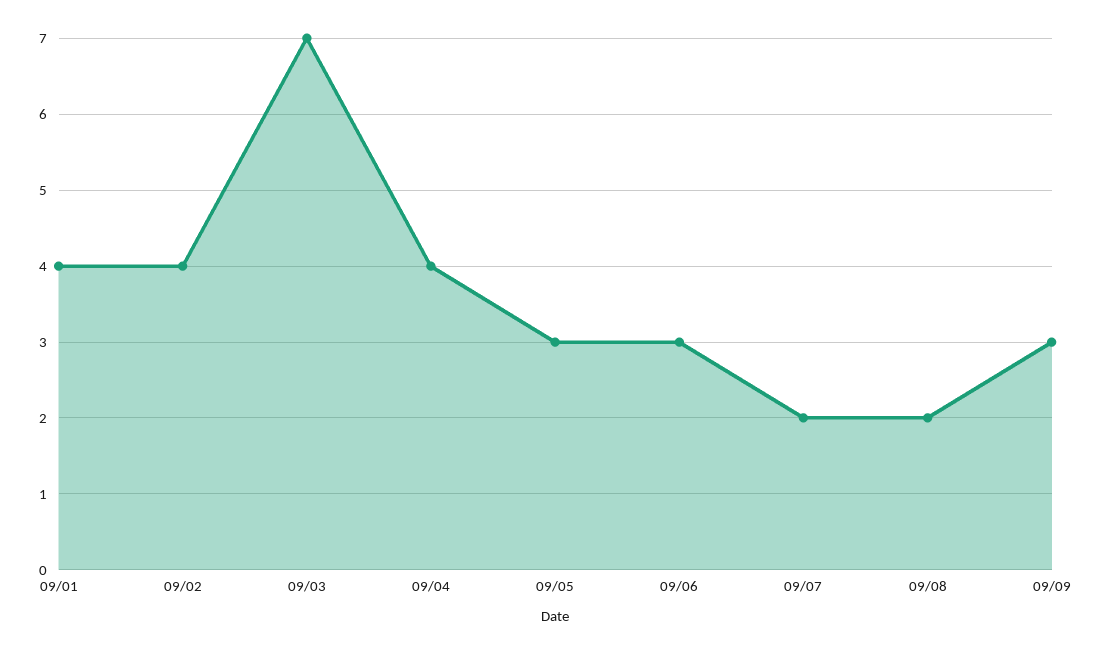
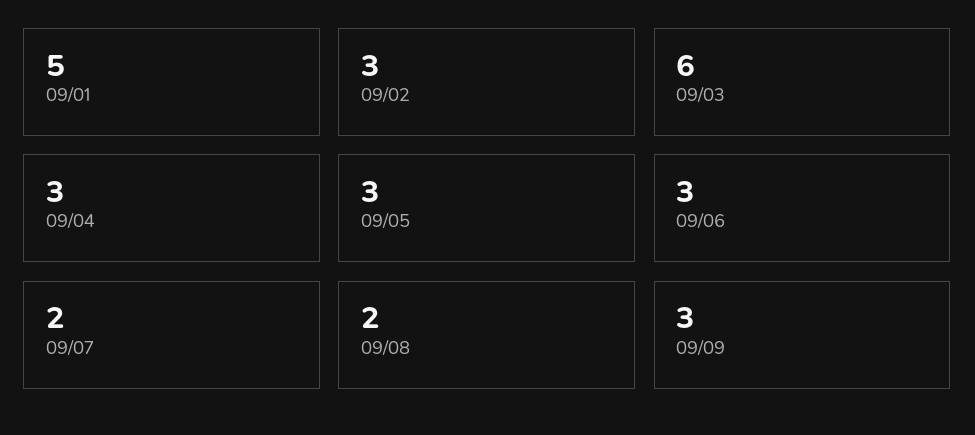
09/01: 4 -> 5
09/02: 4 -> 3
09/03: 7 -> 6
09/04: 4 -> 3

